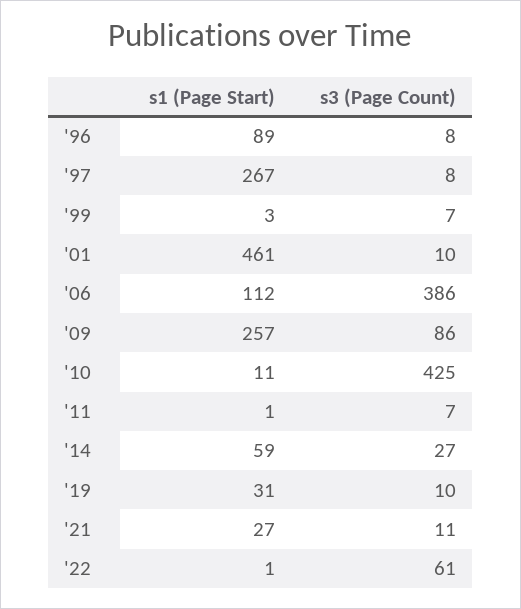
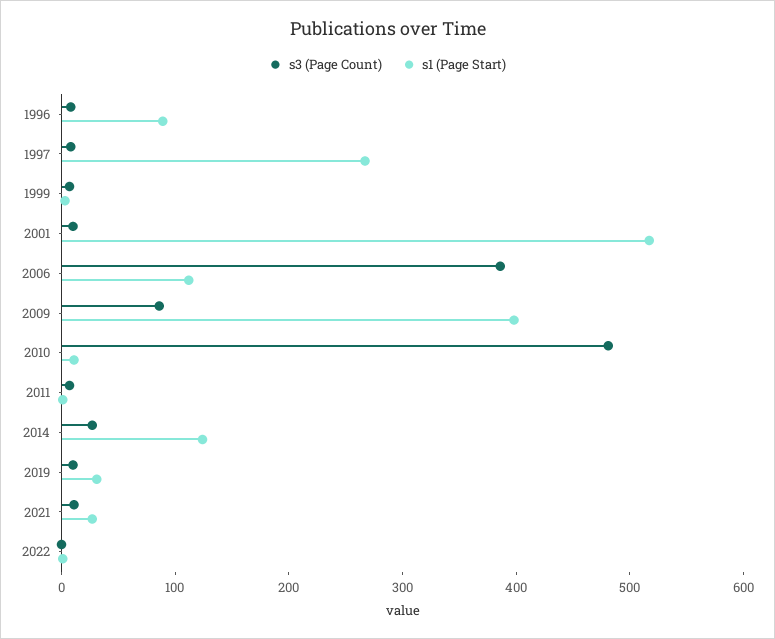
s1 (Page Start), '01: 461 -> 520
s1 (Page Start), '09: 257 -> 400
s3 (Page Count), '10: 425 -> 480
s1 (Page Start), '14: 59 -> 120
s3 (Page Count), '22: 61 -> 0

